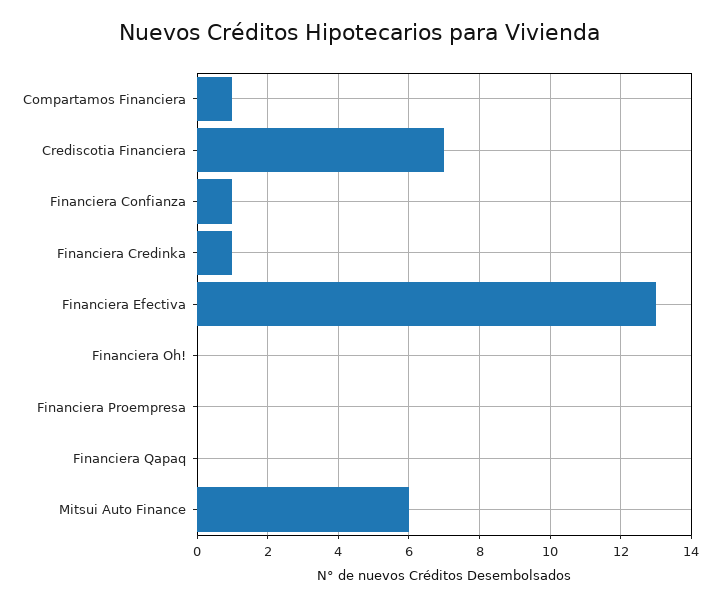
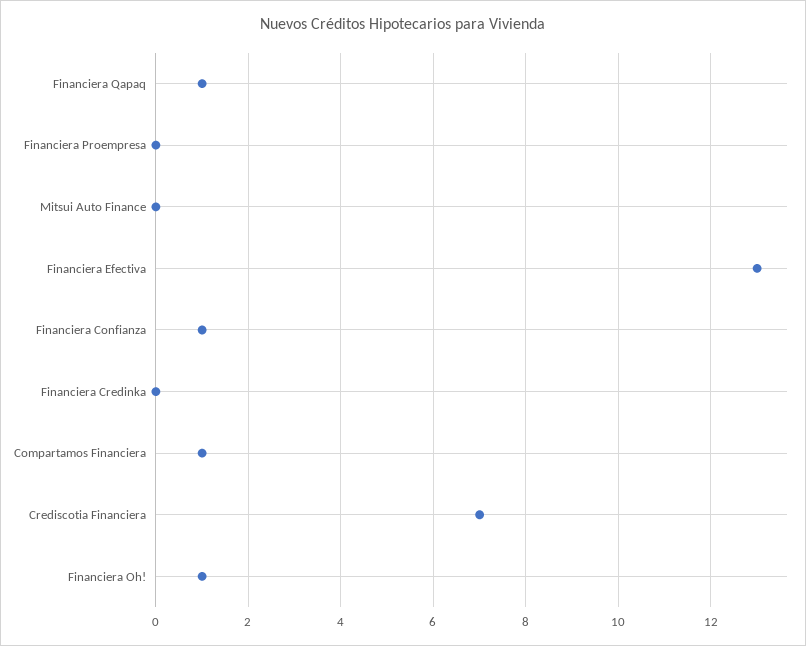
Financiera Credinka: 1 -> 0
Financiera Oh!: 0 -> 1
Financiera Qapaq: 0 -> 1
Mitsui Auto Finance: 6 -> 0

